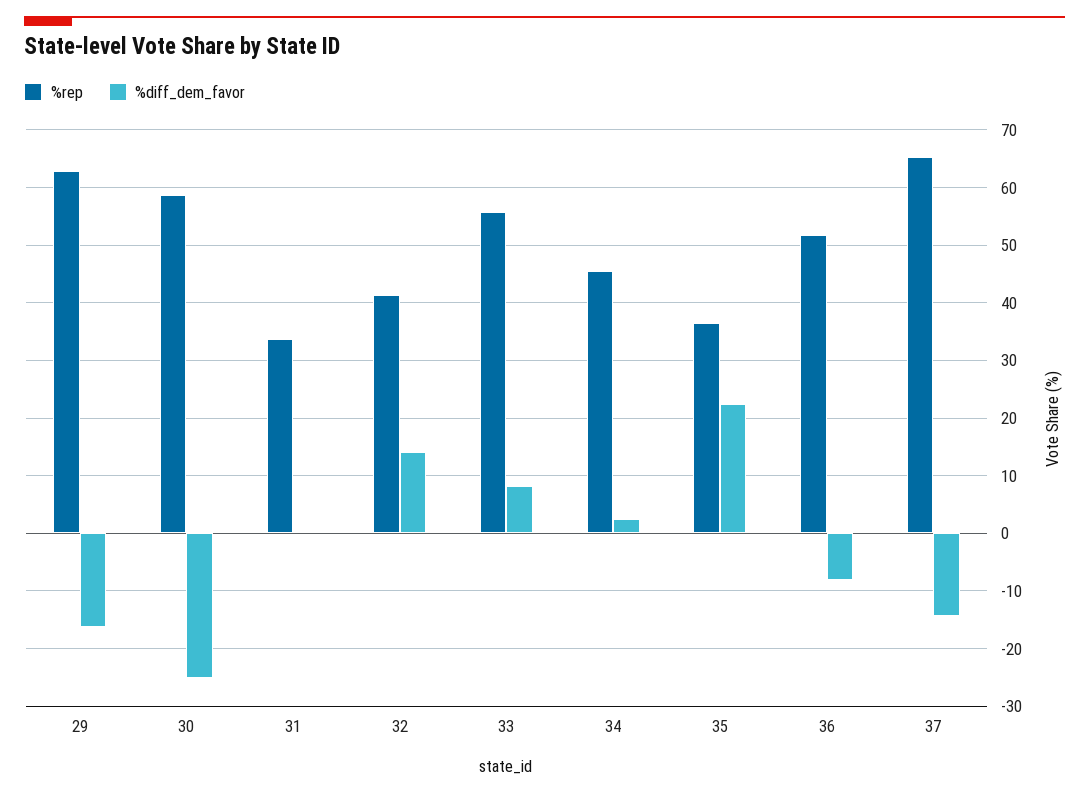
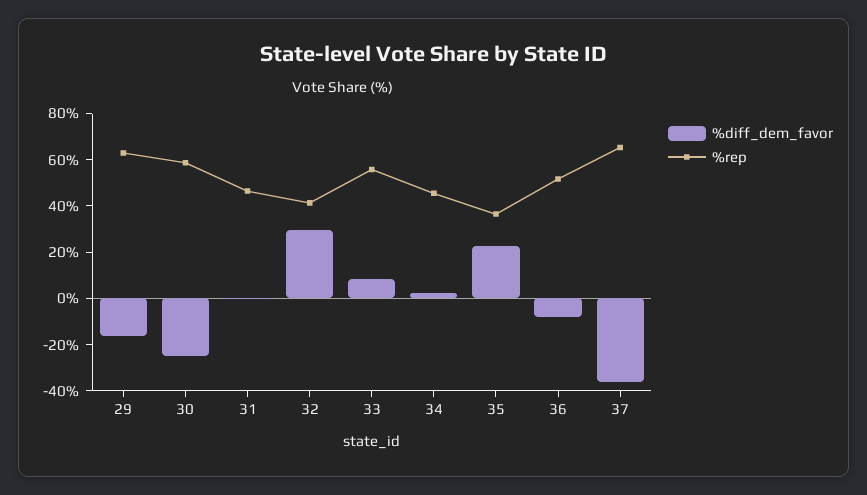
%rep, 31: 34 -> 45
%diff_dem_favor, 32: 14 -> 30
%diff_dem_favor, 37: -14 -> -35

